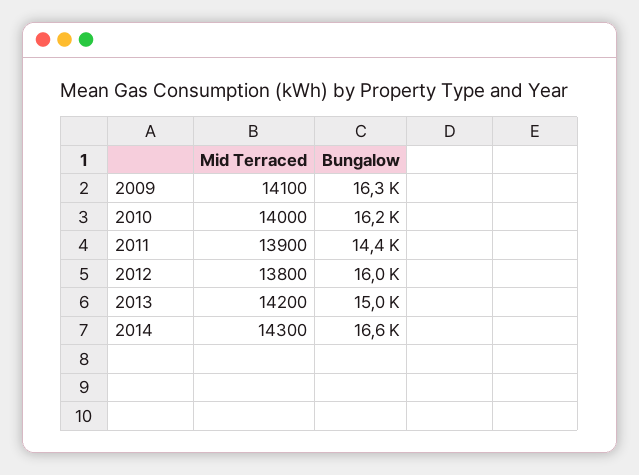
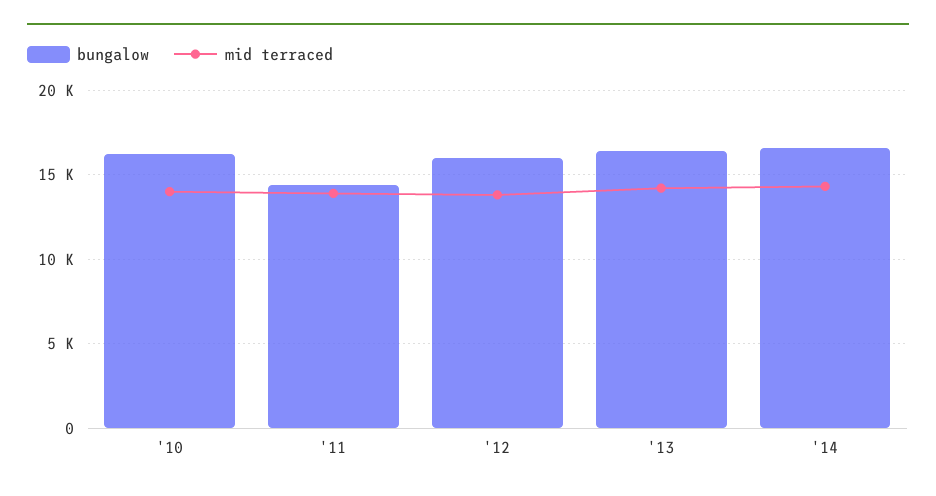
Mid Terraced, 2009: 14100 -> none
Bungalow, 2009: 16300 -> none
Bungalow, 2013: 15000 -> 16500

